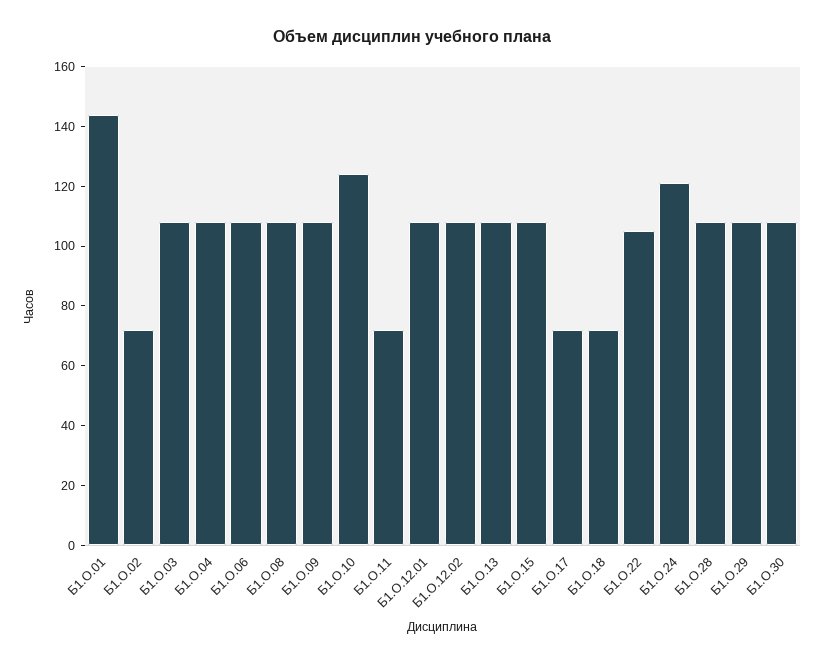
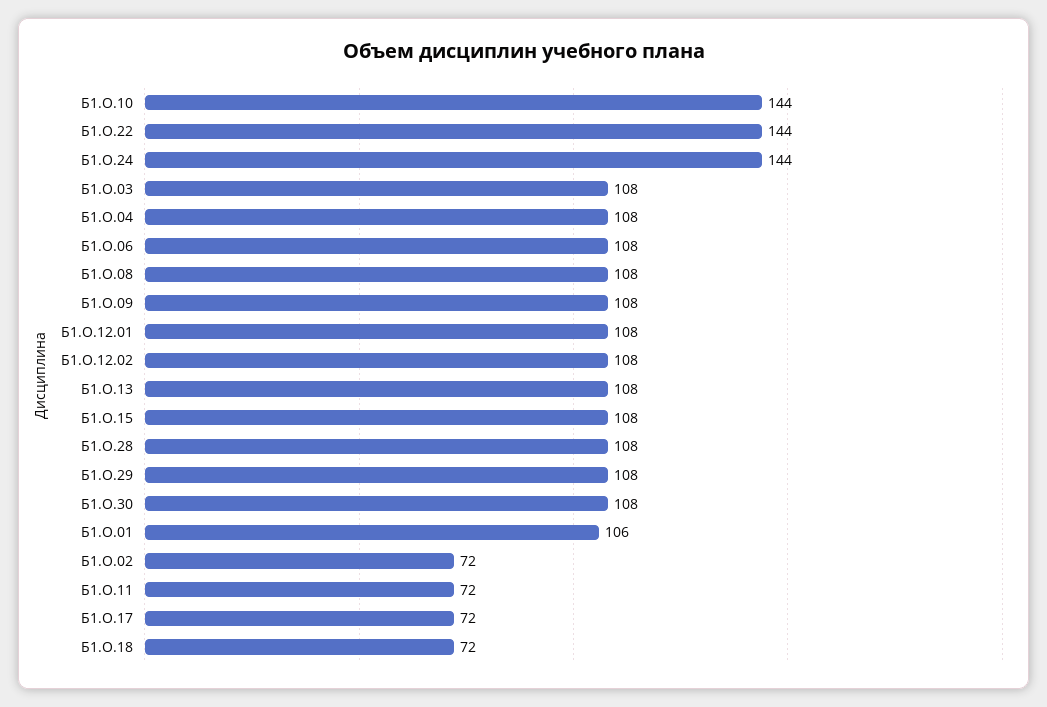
Б1.О.01: 145 -> 106
Б1.О.10: 125 -> 144
Б1.О.22: 105 -> 144
Б1.О.24: 120 -> 144

